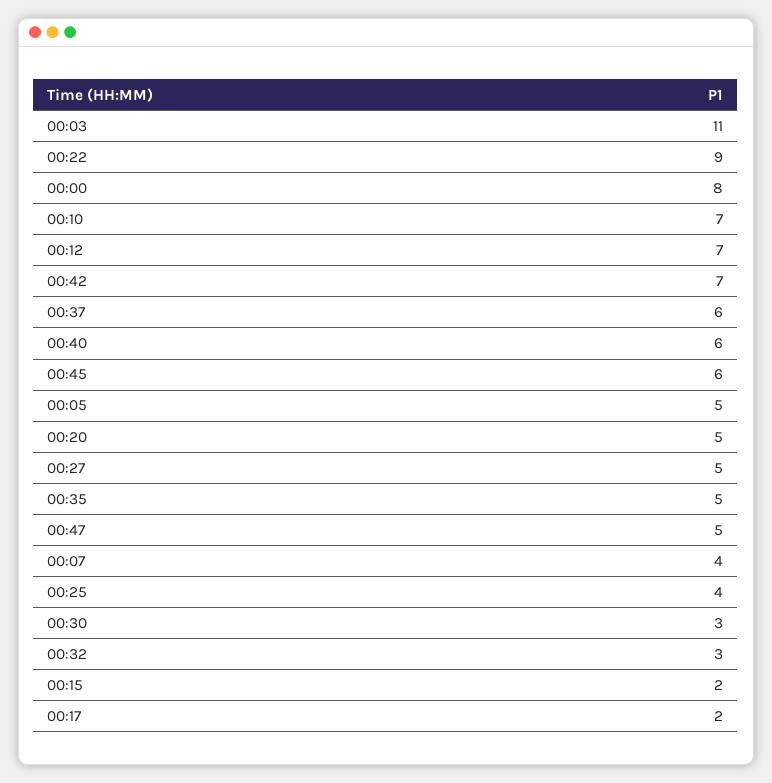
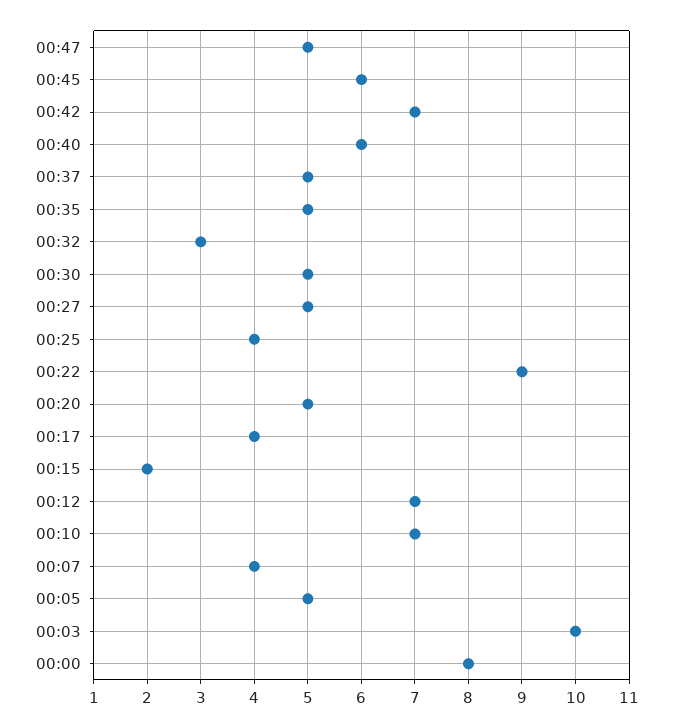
00:03: 11 -> 10
00:37: 6 -> 5
00:30: 3 -> 5
00:17: 2 -> 4

